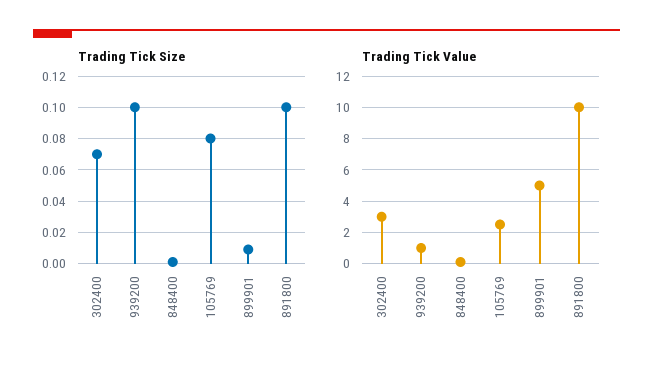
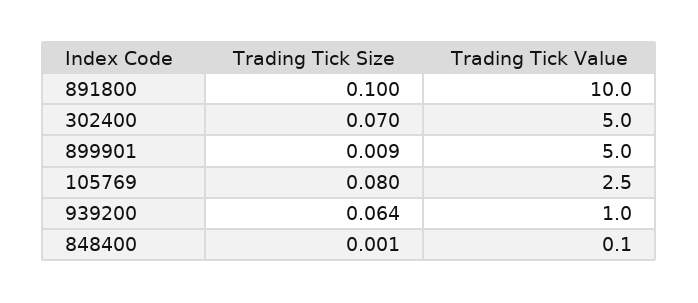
Trading Tick Size, 939200: 0.1 -> 0.064
Trading Tick Value, 302400: 3 -> 5

